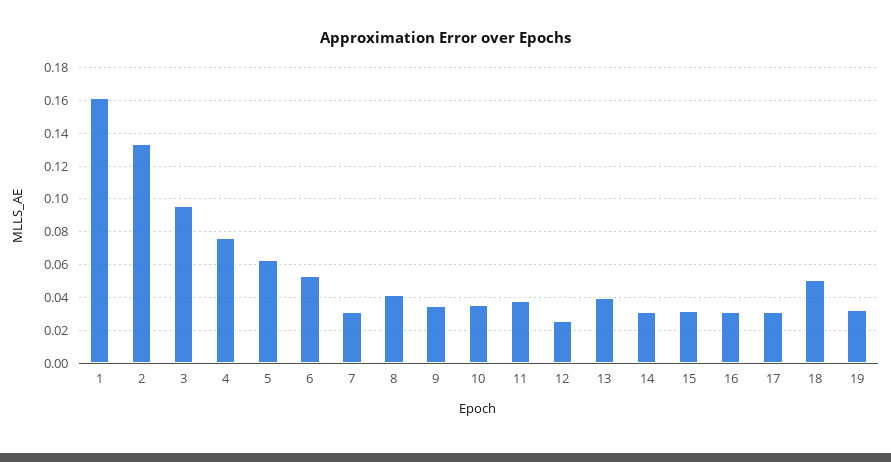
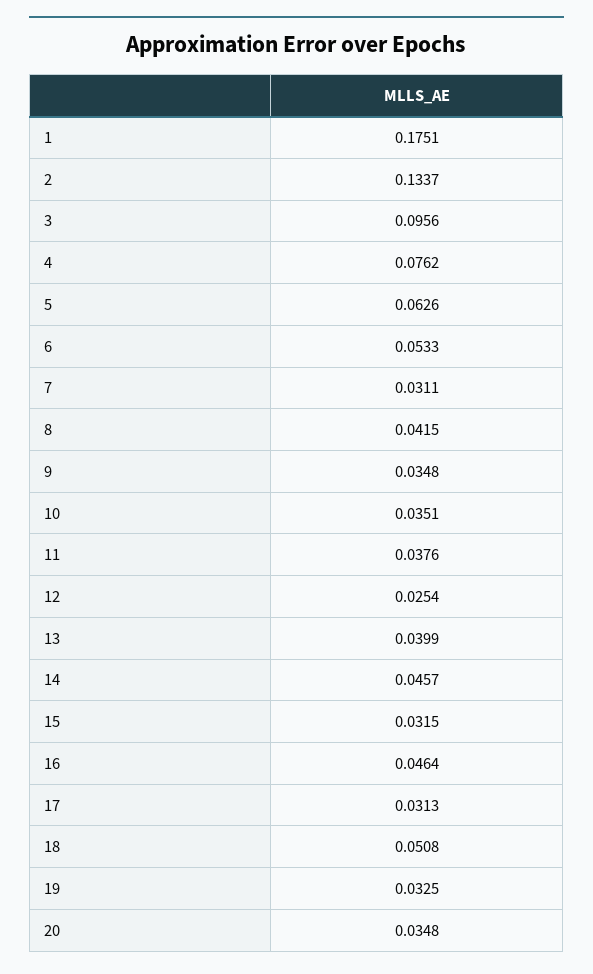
1: 0.16 -> 0.1751
14: 0.03 -> 0.0457
16: 0.03 -> 0.0464
20: none -> 0.0348

